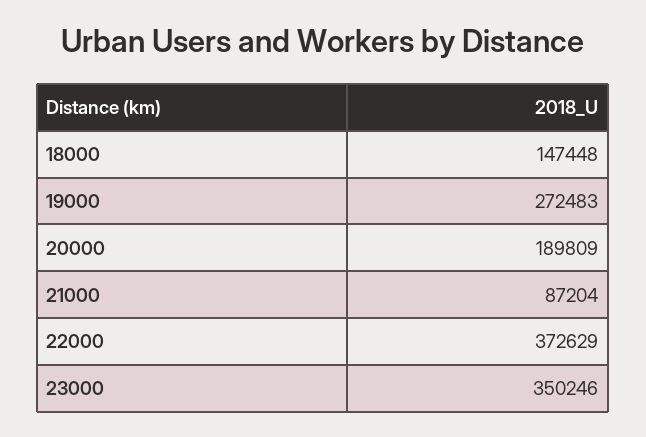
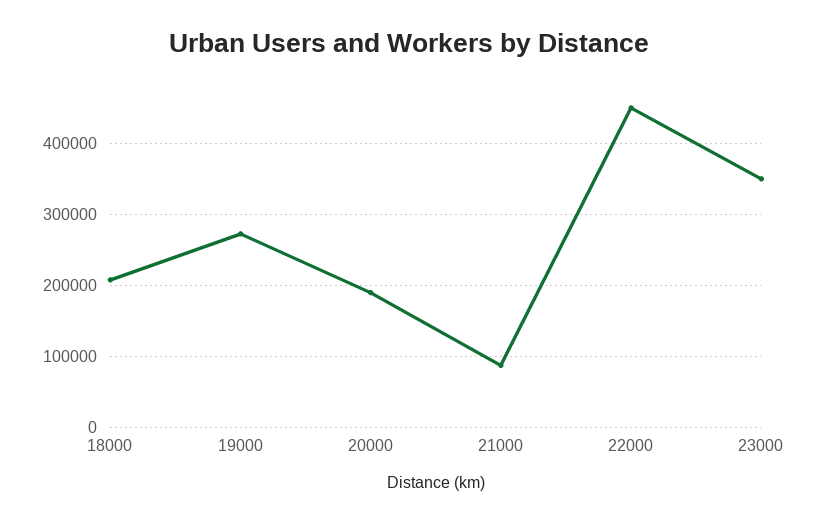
18000: 147448 -> 210000
22000: 372629 -> 450000

